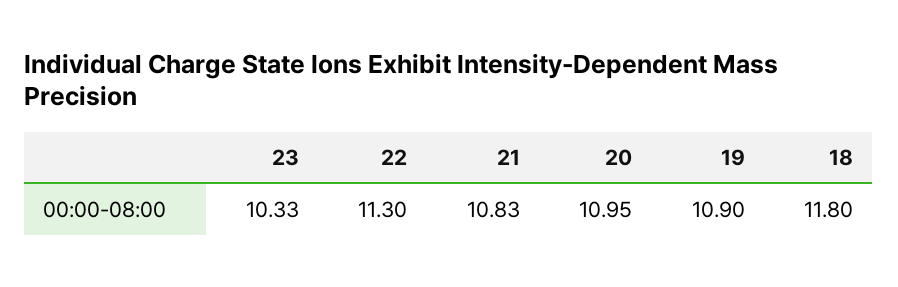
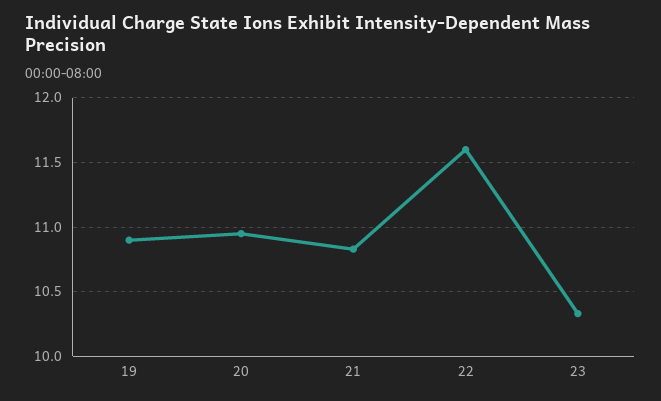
22: 11.3 -> 11.6
18: 11.8 -> none

